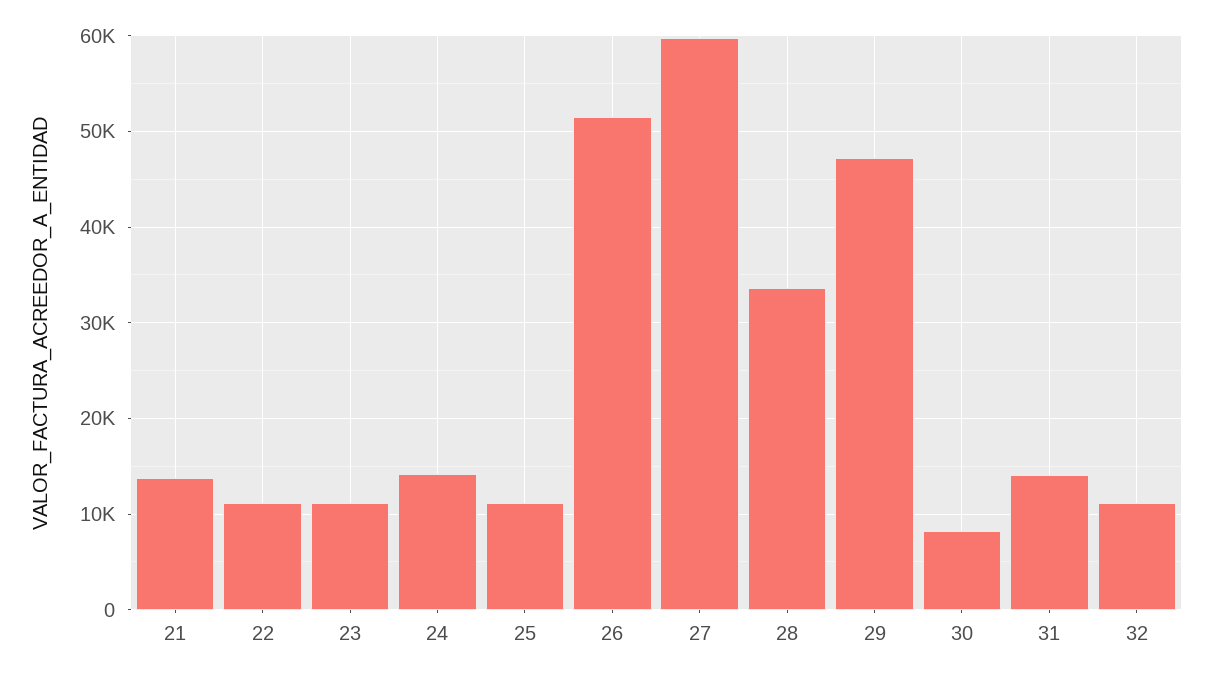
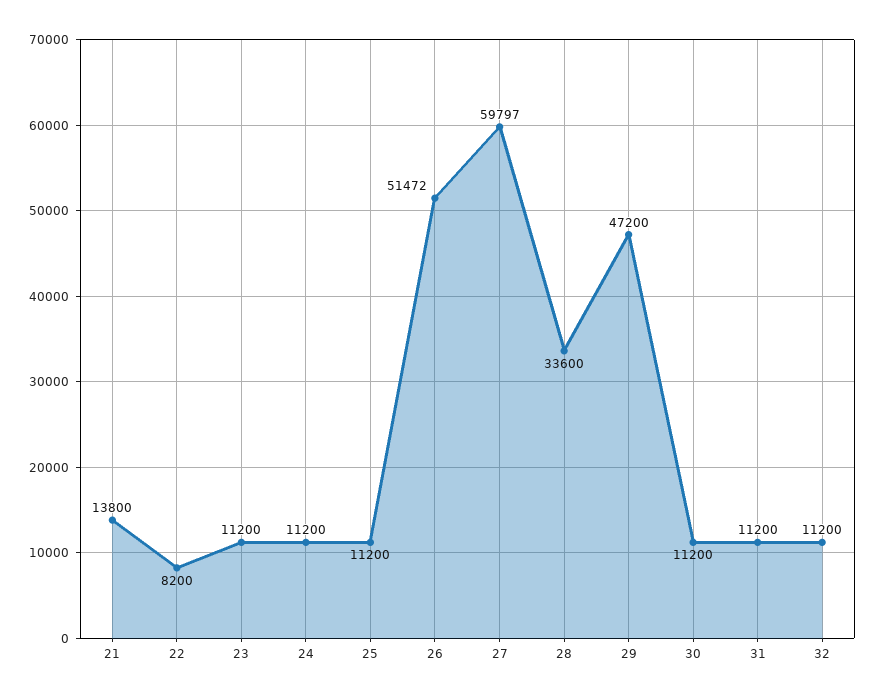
22: 11000 -> 8200
24: 14000 -> 11200
30: 8000 -> 11200
31: 14000 -> 11200

